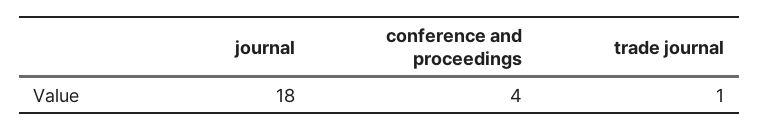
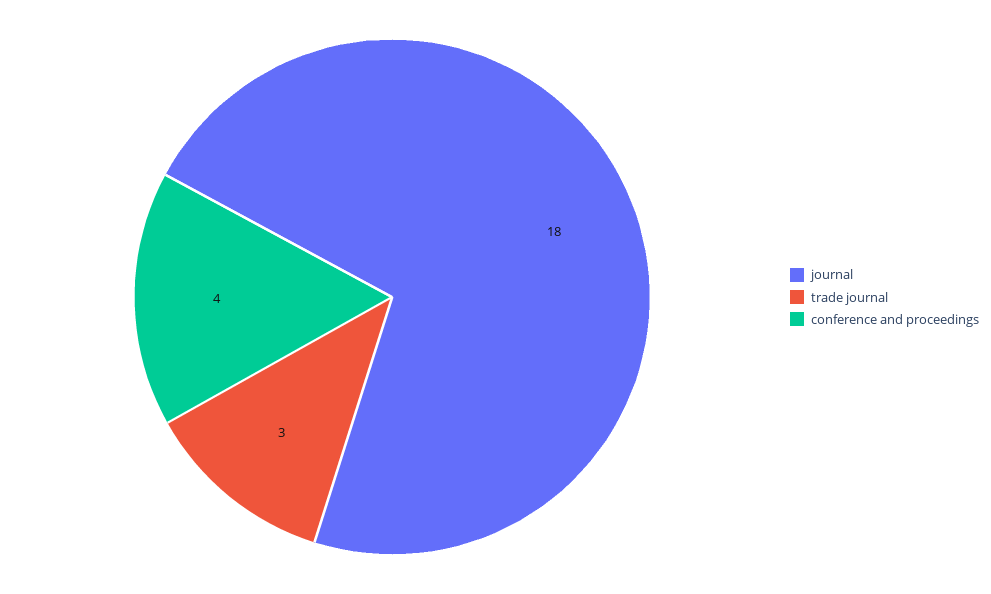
trade journal: 1 -> 3

